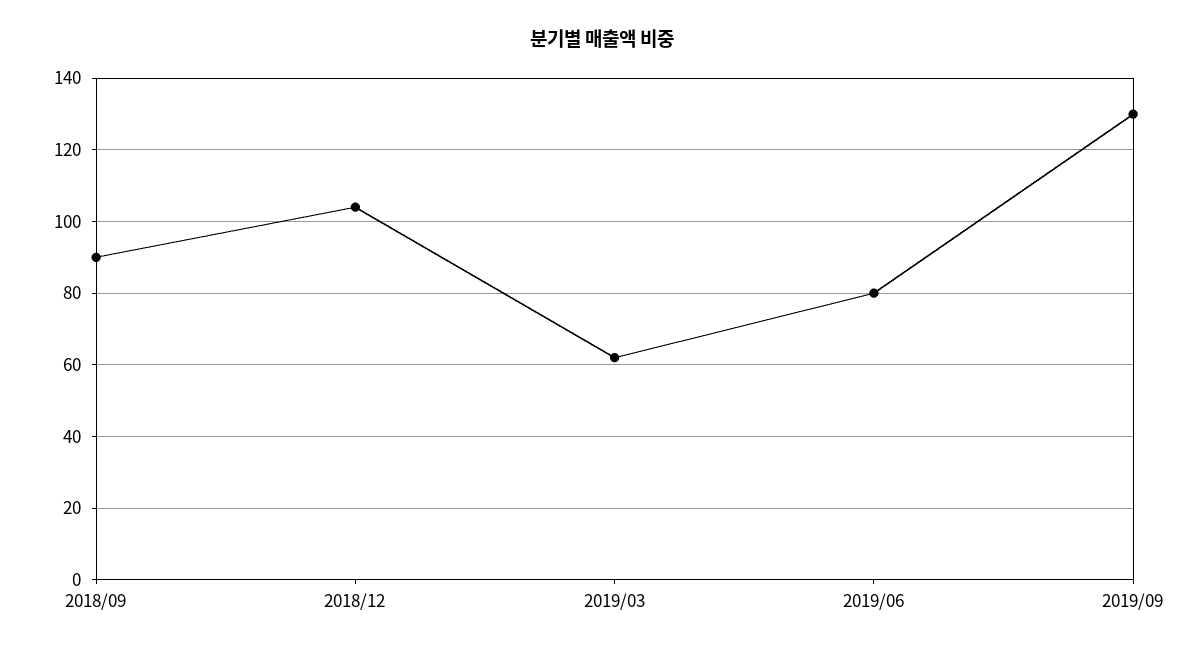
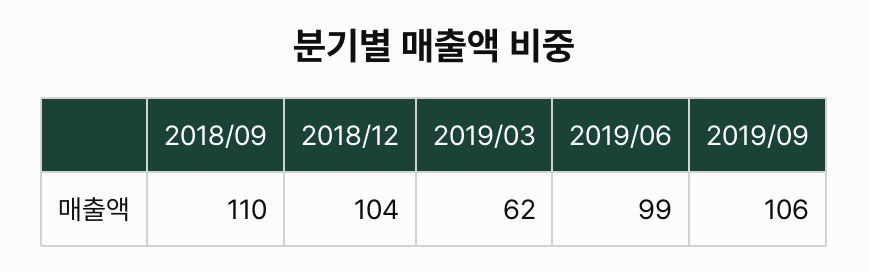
2018/09: 90 -> 110
2019/06: 80 -> 99
2019/09: 130 -> 106

